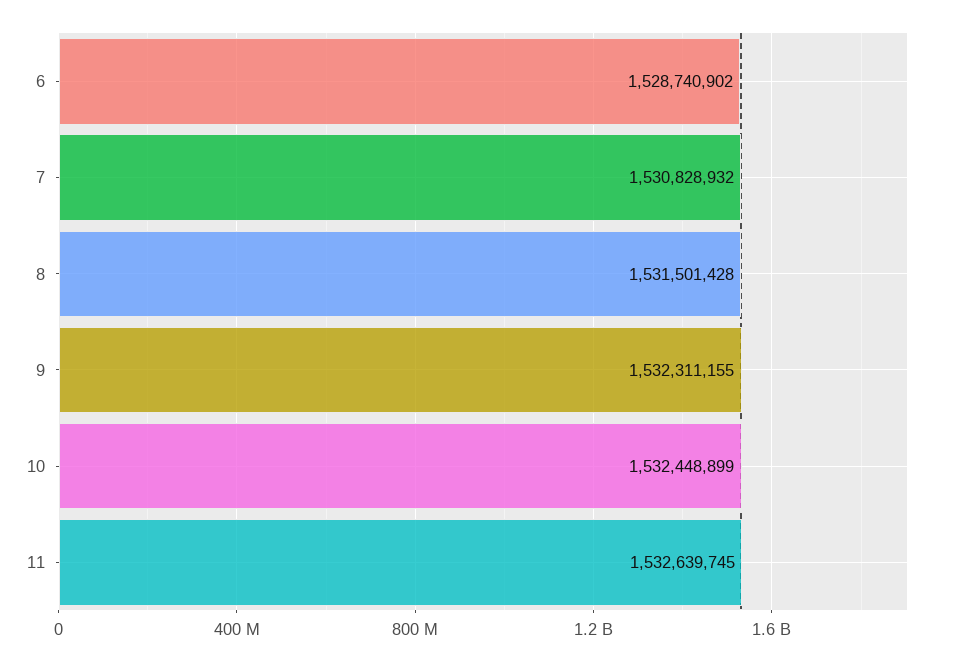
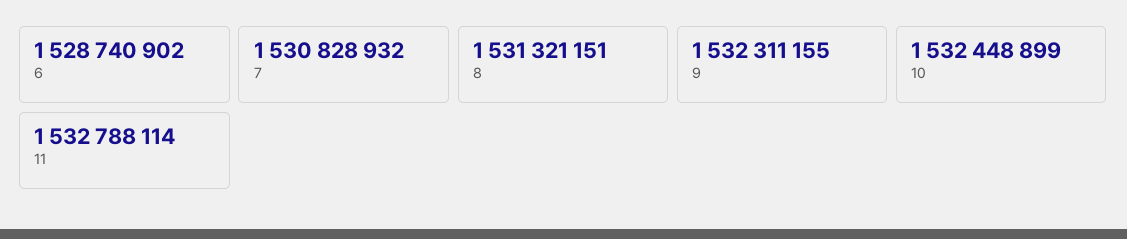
8: 1531501428 -> 1531321151
11: 1532639745 -> 1532788114

